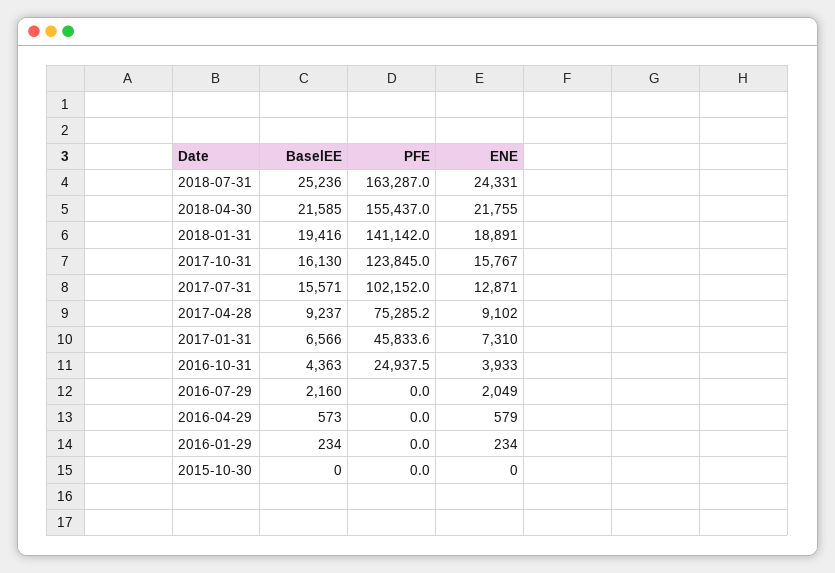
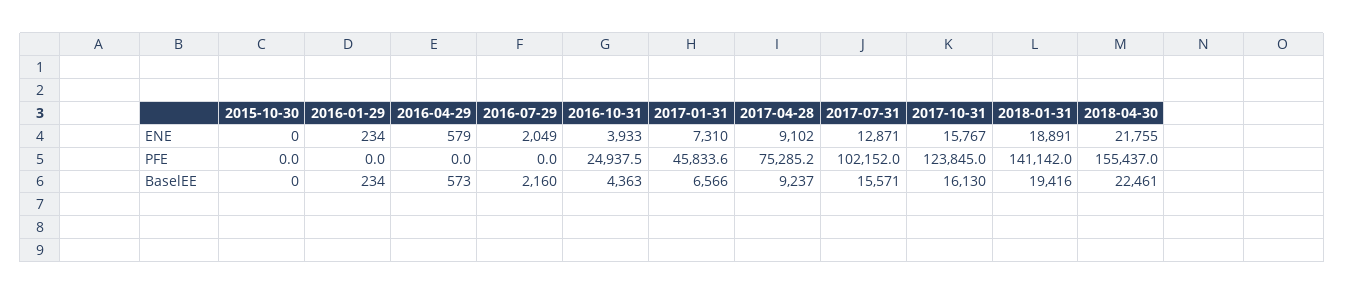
BaselEE, 2018-07-31: 25236 -> none
PFE, 2018-07-31: 163287 -> none
ENE, 2018-07-31: 24331 -> none
BaselEE, 2018-04-30: 21585 -> 22461

